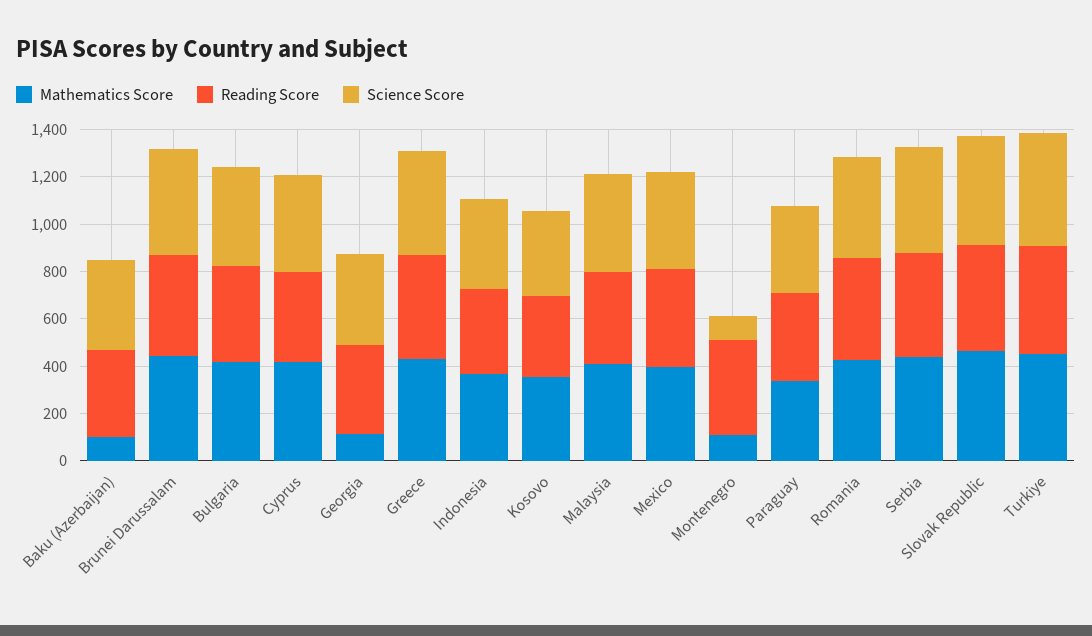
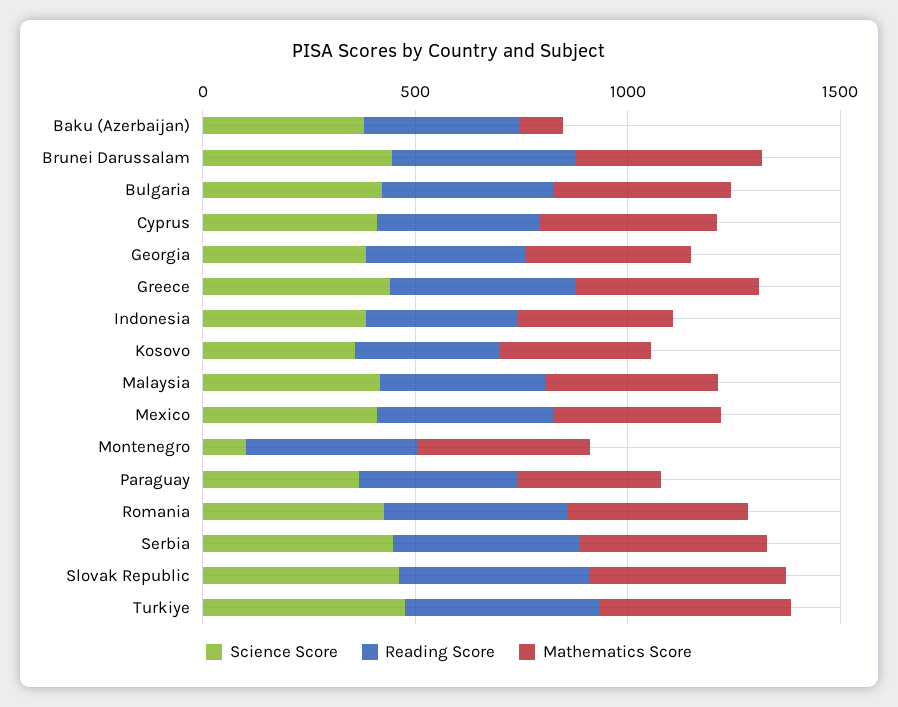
Mathematics Score, Georgia: 100 -> 400
Mathematics Score, Montenegro: 100 -> 400

